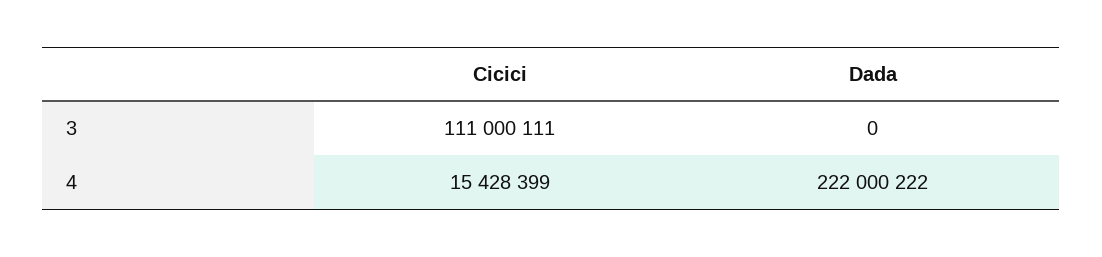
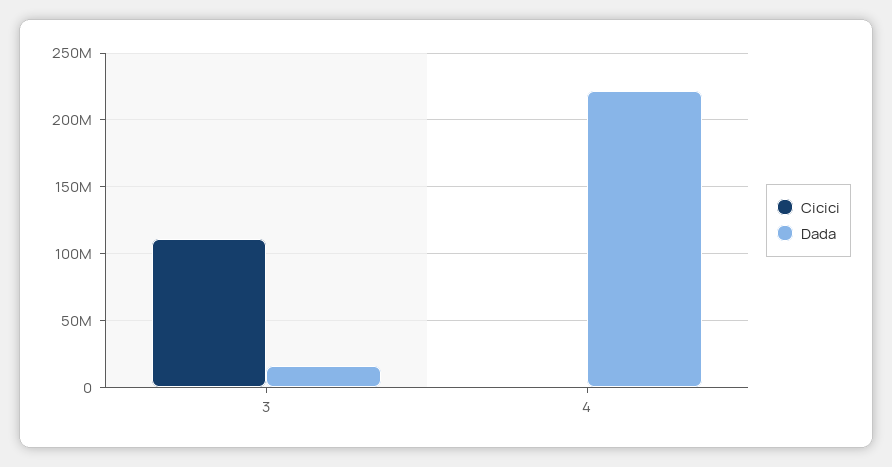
Dada, 3: 0 -> 15000000
Cicici, 4: 15428399 -> 0

